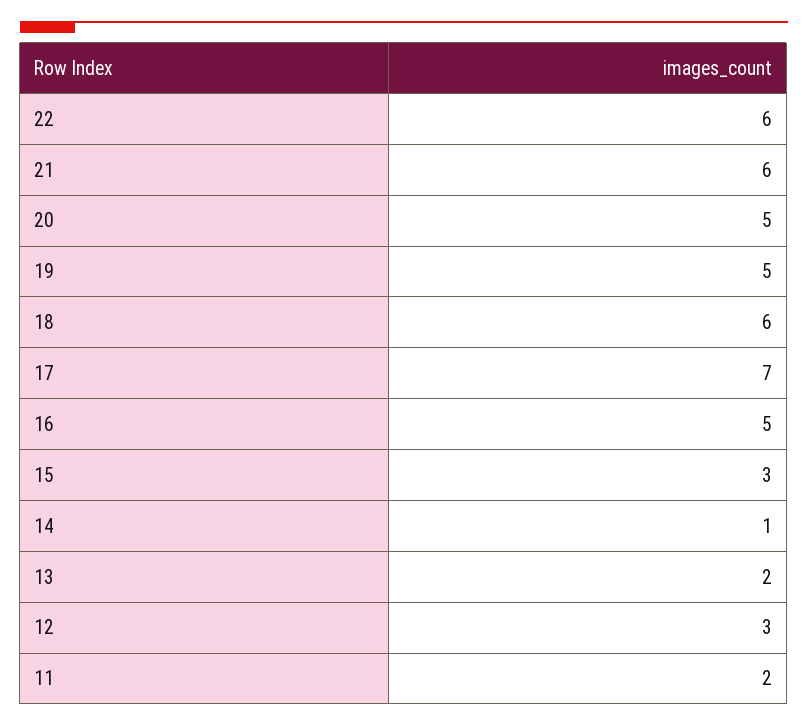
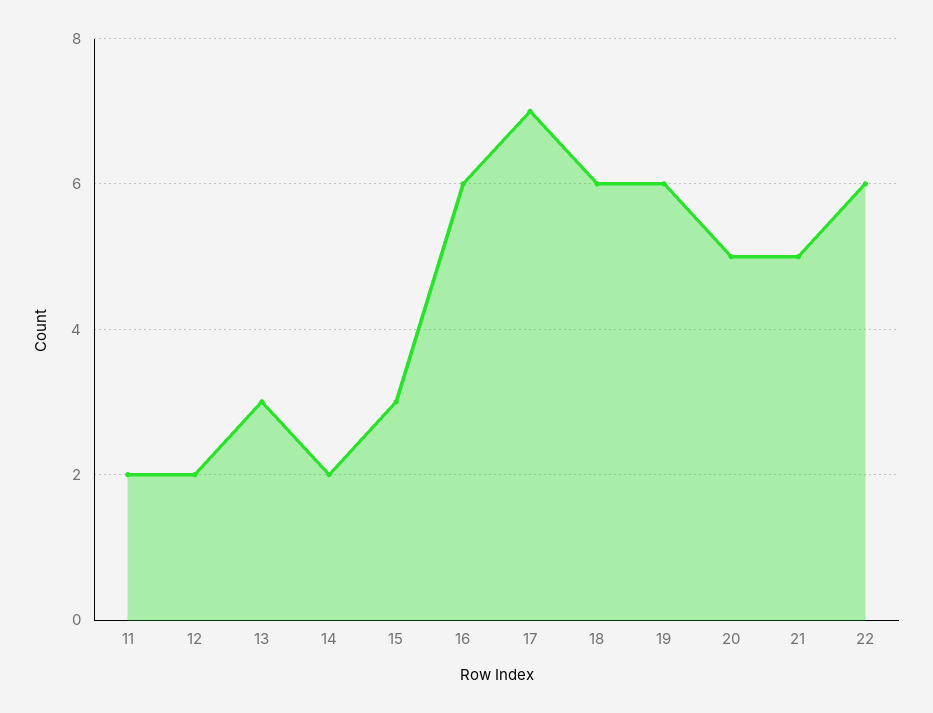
21: 6 -> 5
19: 5 -> 6
16: 5 -> 6
14: 1 -> 2
13: 2 -> 3
12: 3 -> 2

